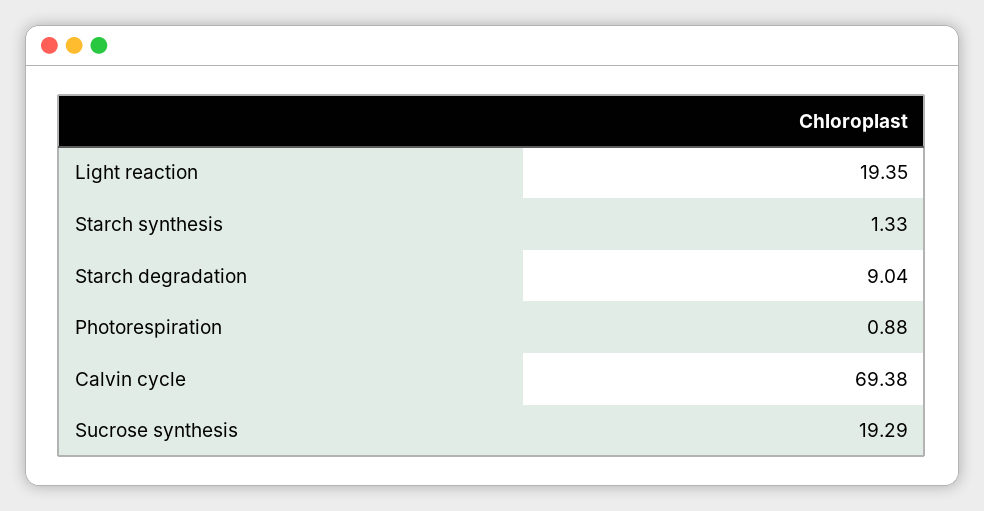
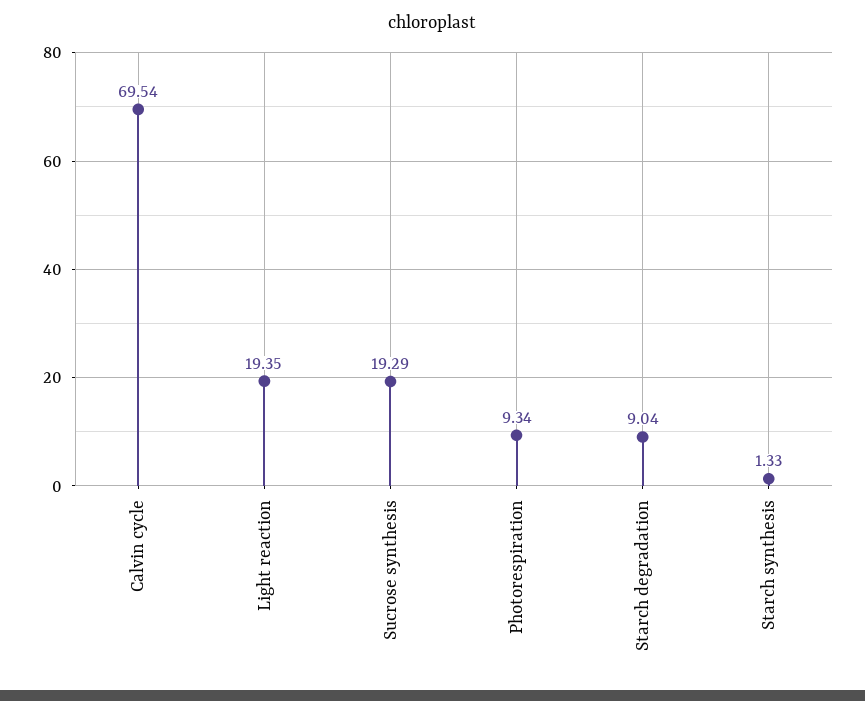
Photorespiration: 0.88 -> 9.34
Calvin cycle: 69.38 -> 69.54

